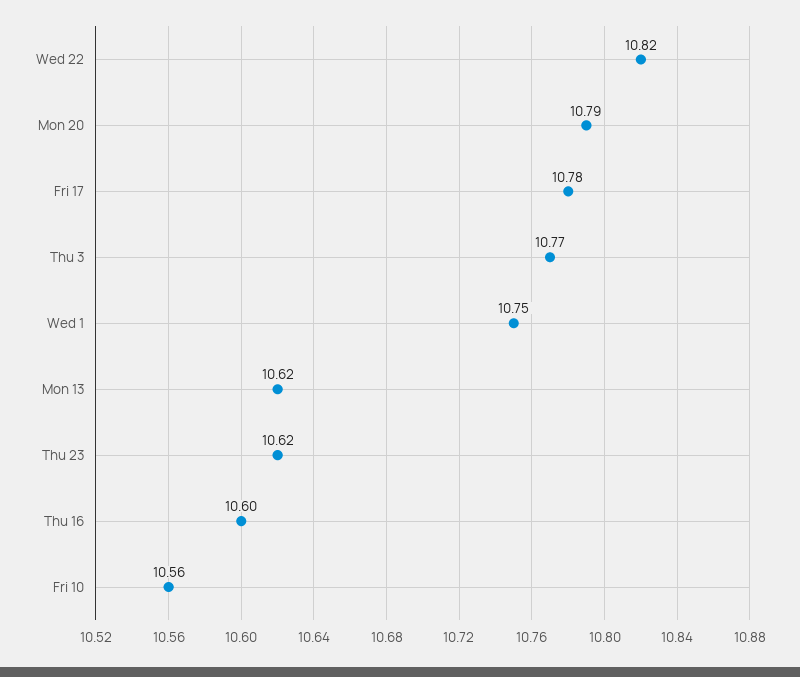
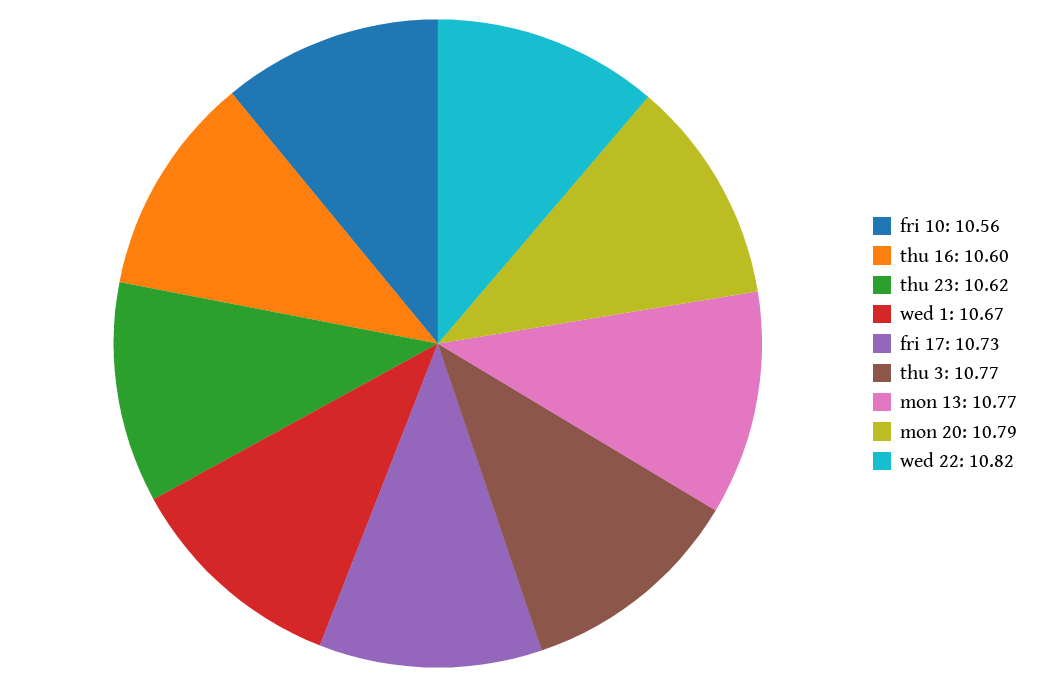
Fri 17: 10.78 -> 10.73
Wed 1: 10.75 -> 10.67
Mon 13: 10.62 -> 10.77

